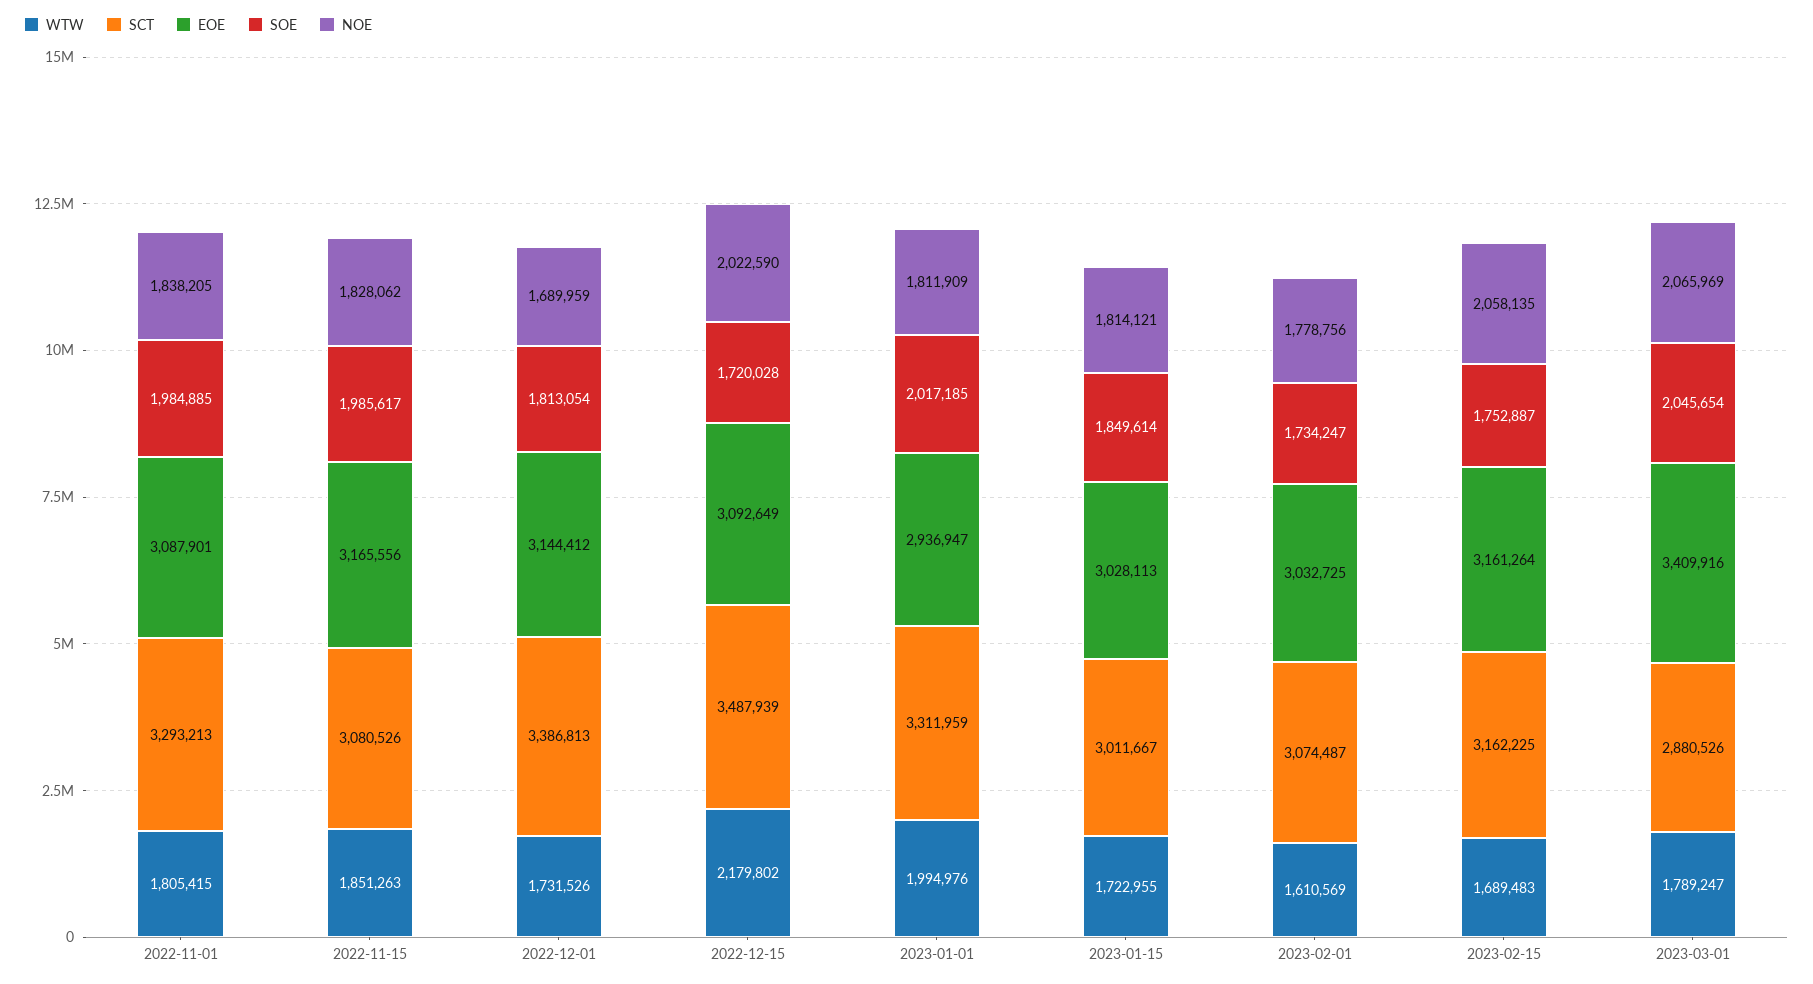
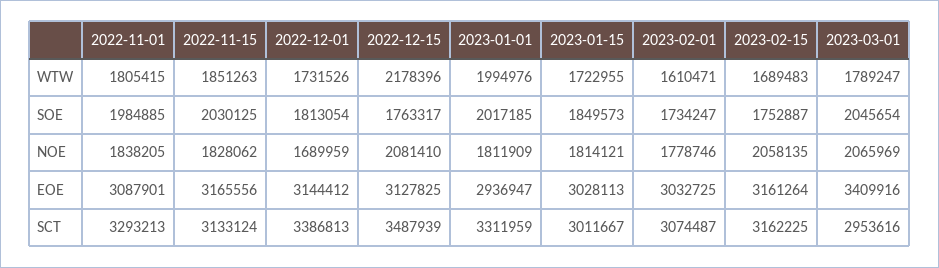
SCT, 2022-11-15: 3080526 -> 3133124
SOE, 2022-11-15: 1985617 -> 2030125
WTW, 2022-12-15: 2179802 -> 2178396
EOE, 2022-12-15: 3092649 -> 3127825
SOE, 2022-12-15: 1720028 -> 1763317
NOE, 2022-12-15: 2022590 -> 2081410
SOE, 2023-01-15: 1849614 -> 1849573
WTW, 2023-02-01: 1610569 -> 1610471
NOE, 2023-02-01: 1778756 -> 1778746
SCT, 2023-03-01: 2880526 -> 2953616

